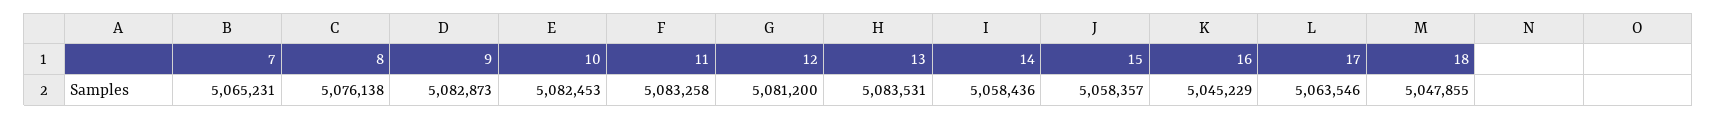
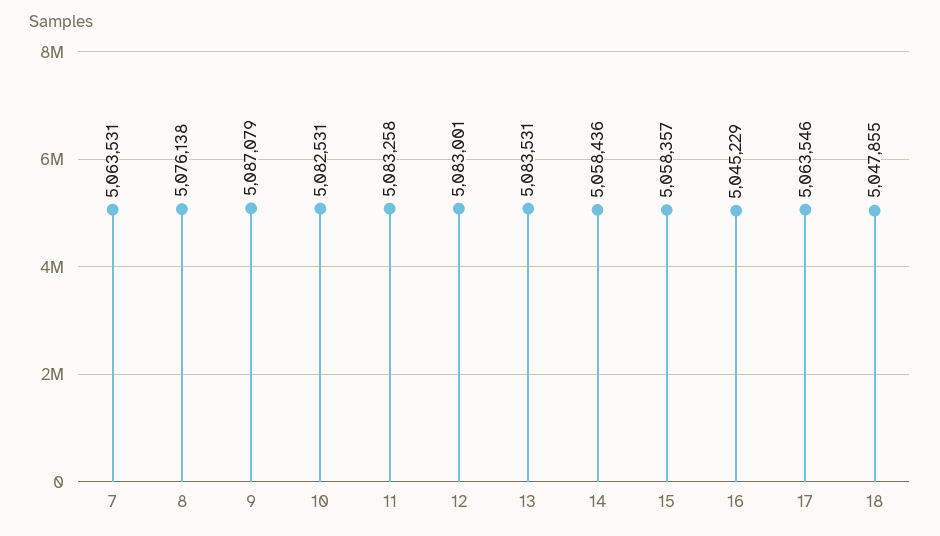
7: 5065231 -> 5063531
9: 5082873 -> 5087079
10: 5082453 -> 5082531
12: 5081200 -> 5083001

